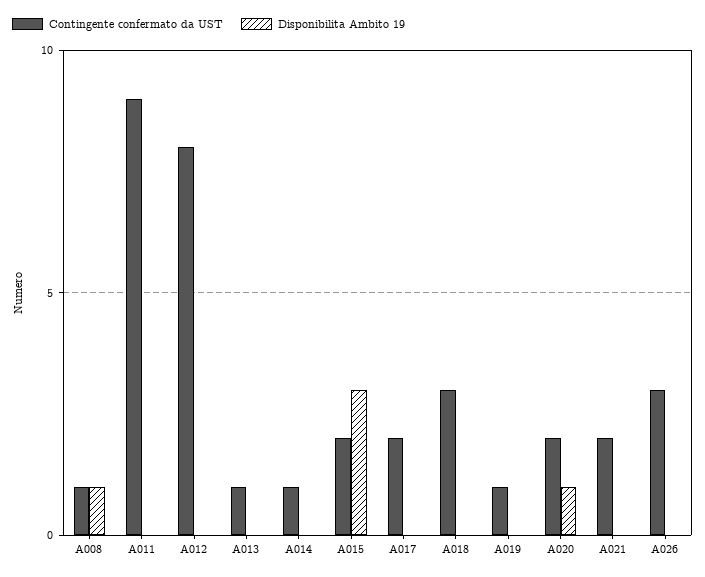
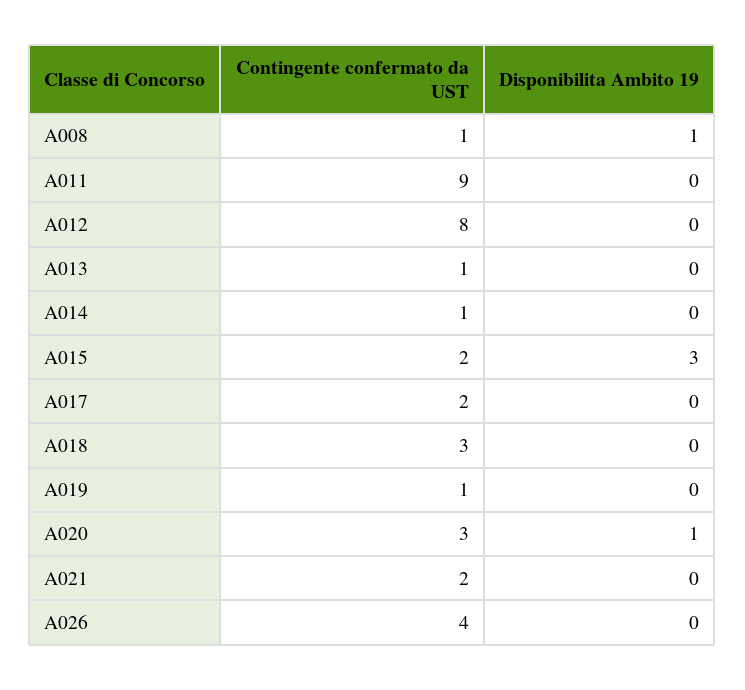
Contingente confermato da UST, A020: 2 -> 3
Contingente confermato da UST, A026: 3 -> 4

